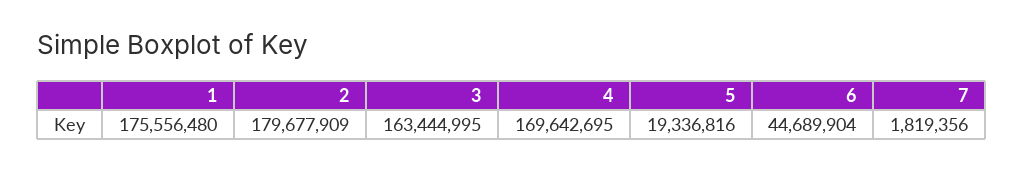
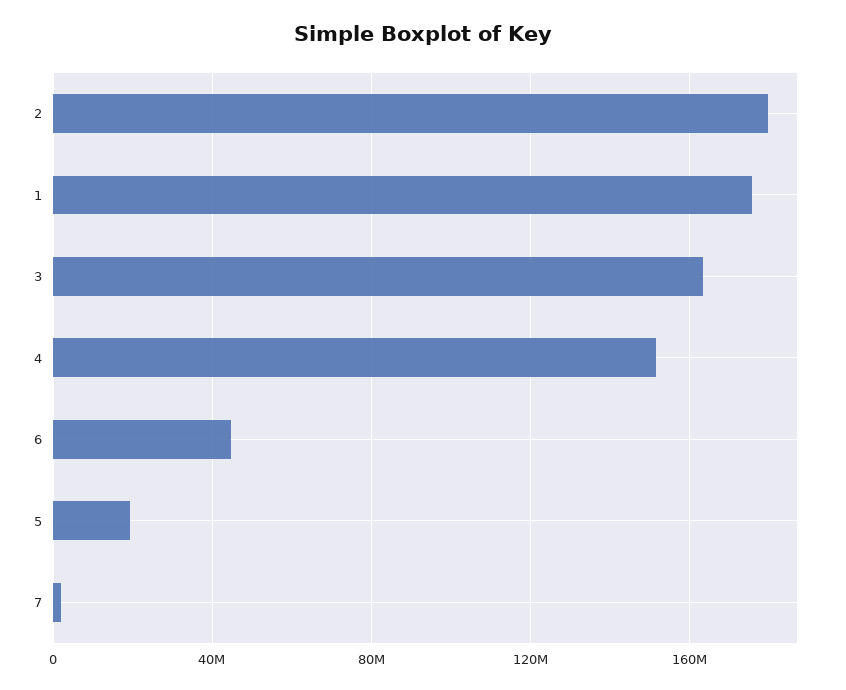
4: 169642695 -> 150000000

